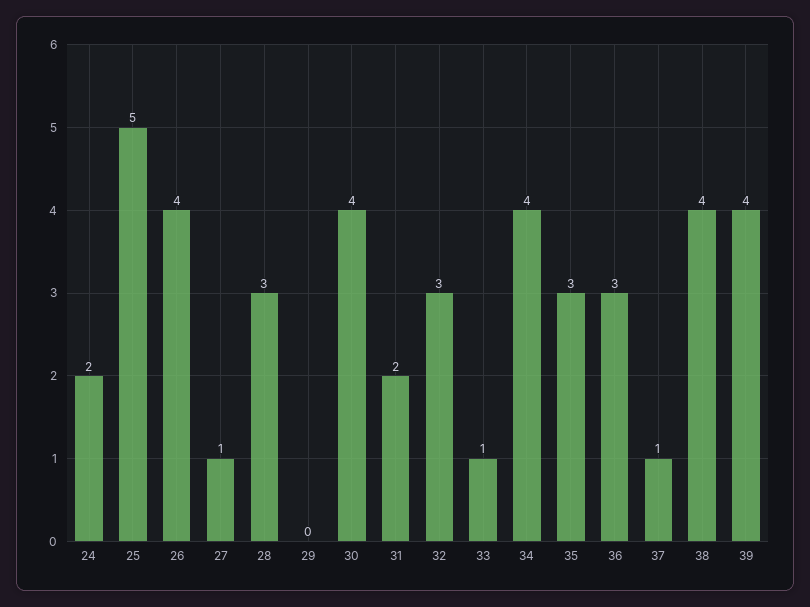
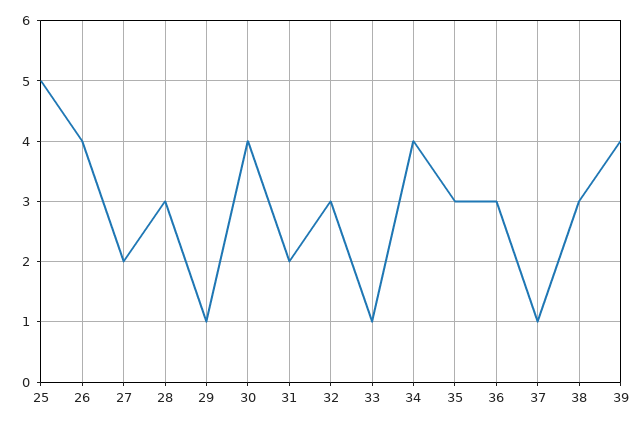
24: 2 -> none
27: 1 -> 2
29: 0 -> 1
38: 4 -> 3

